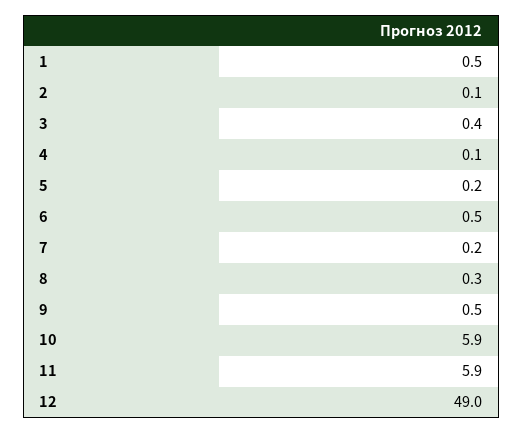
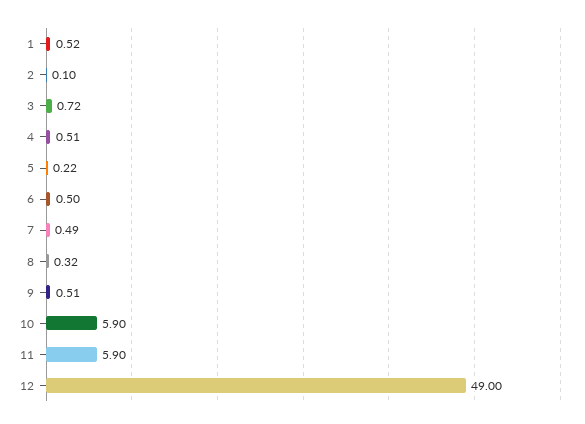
3: 0.4 -> 0.72
4: 0.1 -> 0.51
7: 0.2 -> 0.49

